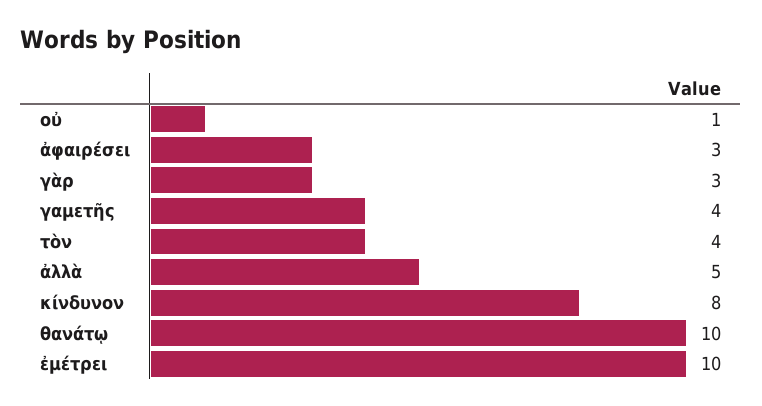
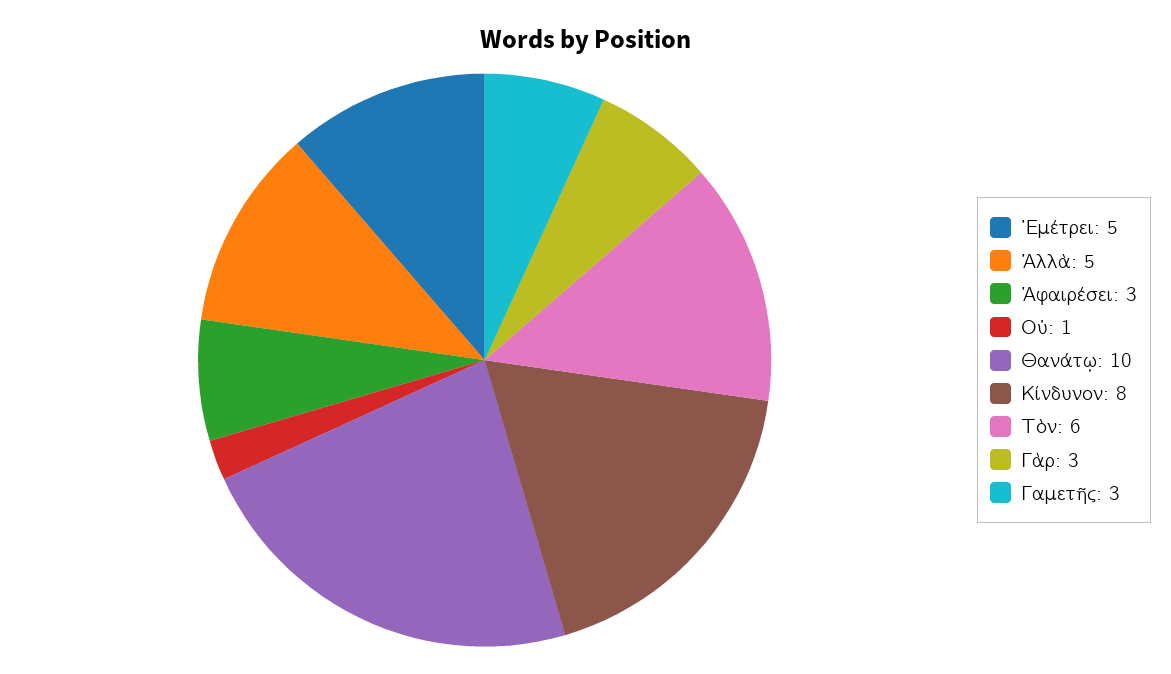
γαμετῆς: 4 -> 3
τὸν: 4 -> 6
ἐμέτρει: 10 -> 5

